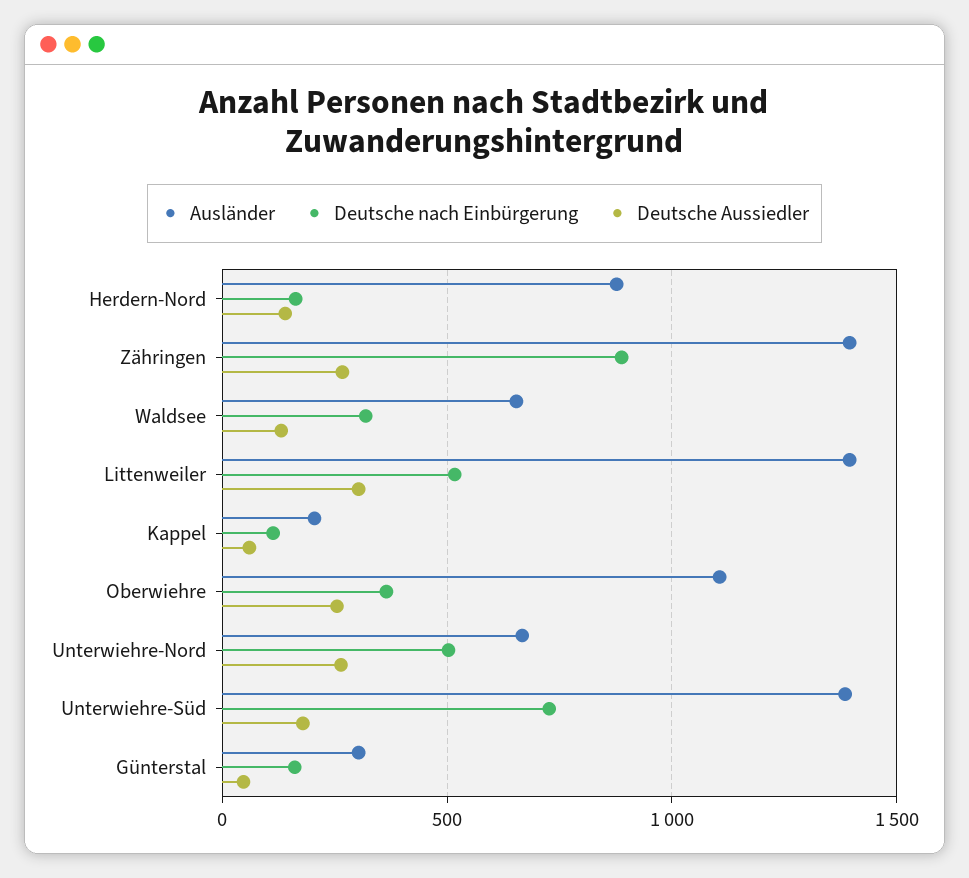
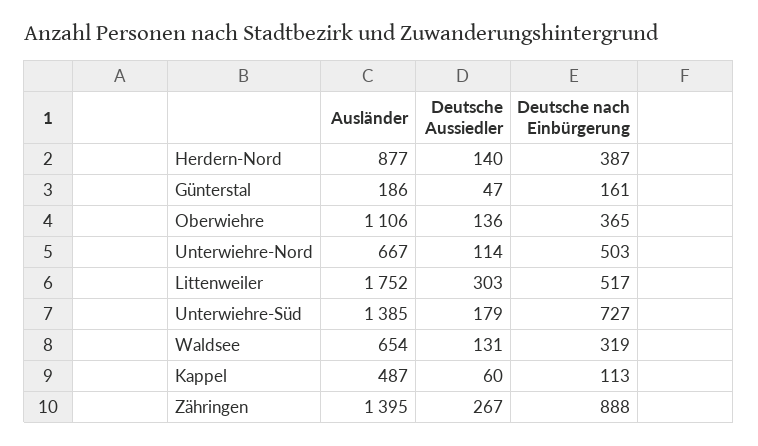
Deutsche nach Einbürgerung, Herdern-Nord: 150 -> 387
Ausländer, Littenweiler: 1400 -> 1752
Ausländer, Kappel: 200 -> 487
Deutsche Aussiedler, Oberwiehre: 250 -> 136
Deutsche Aussiedler, Unterwiehre-Nord: 250 -> 114
Ausländer, Günterstal: 300 -> 186

